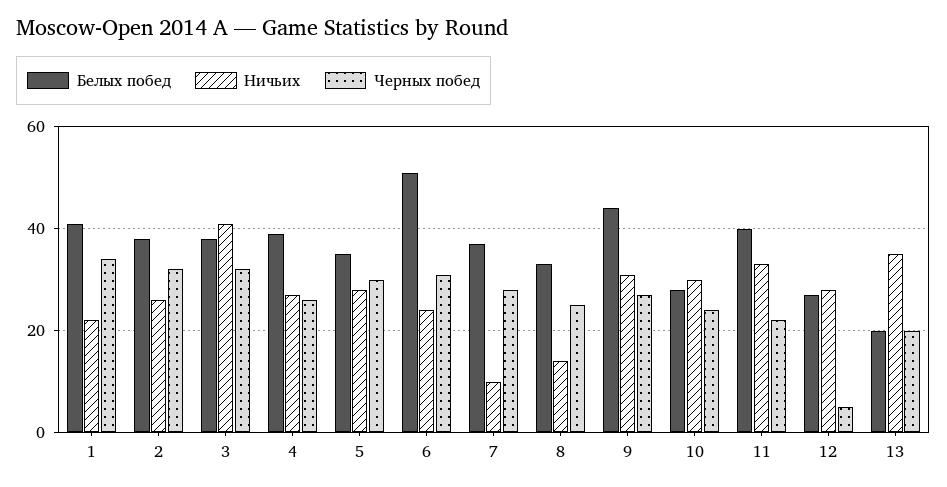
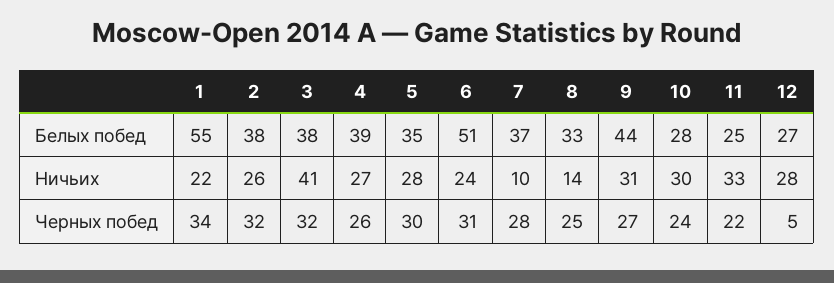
Белых побед, 1: 40 -> 55
Белых побед, 11: 40 -> 25
Белых побед, 13: 20 -> none
Ничьих, 13: 35 -> none
Черных побед, 13: 20 -> none

